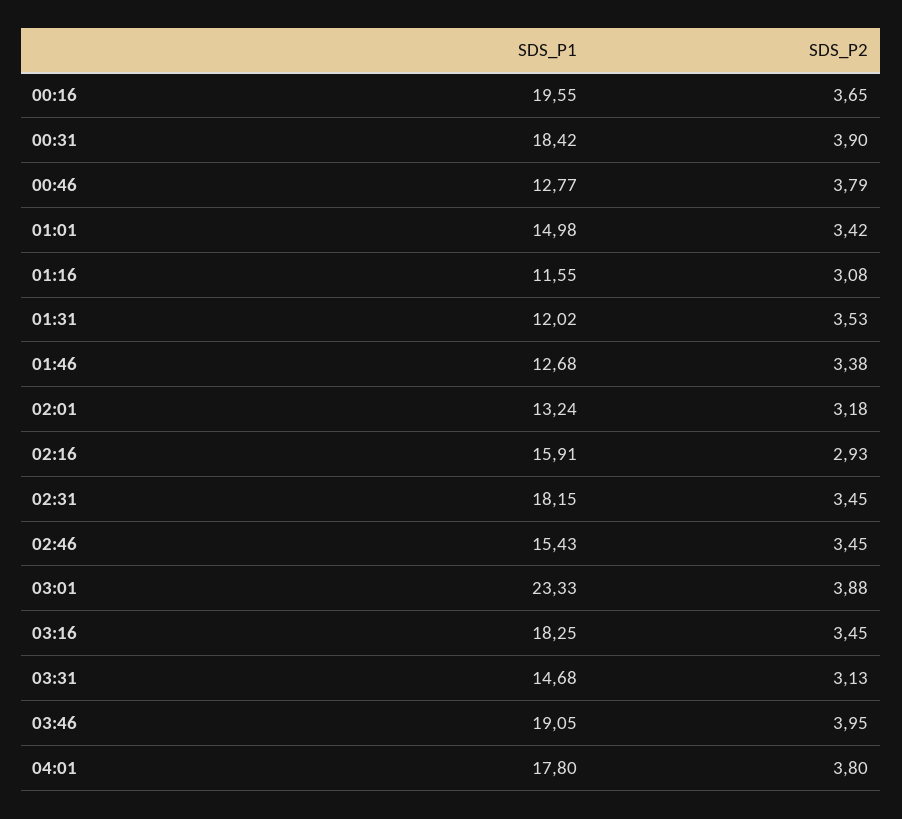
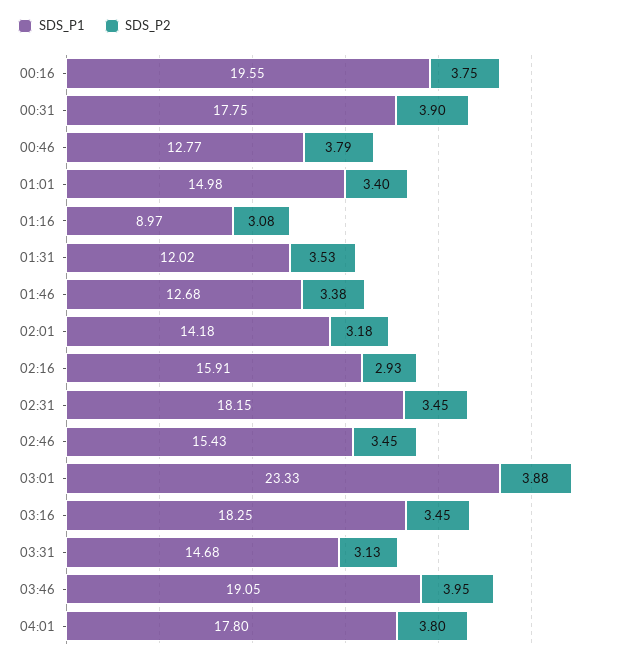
SDS_P2, 00:16: 3.65 -> 3.75
SDS_P1, 00:31: 18.42 -> 17.75
SDS_P2, 01:01: 3.42 -> 3.4
SDS_P1, 01:16: 11.55 -> 8.97
SDS_P1, 02:01: 13.24 -> 14.18

